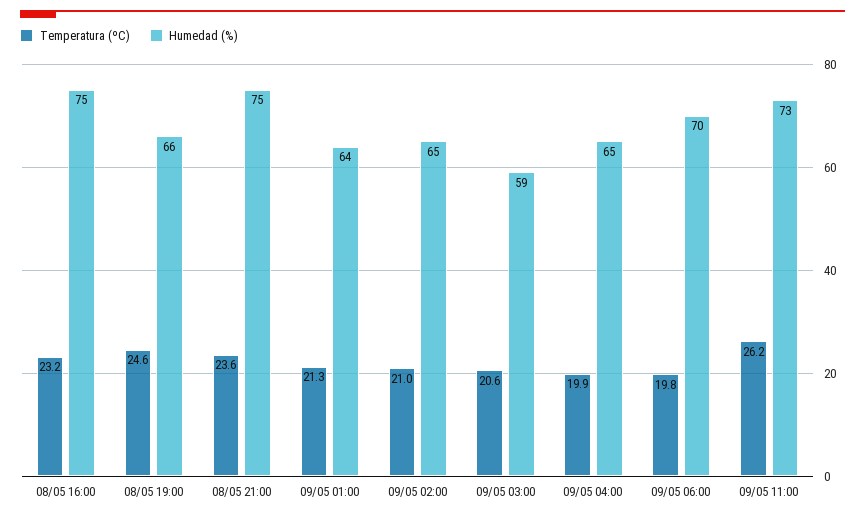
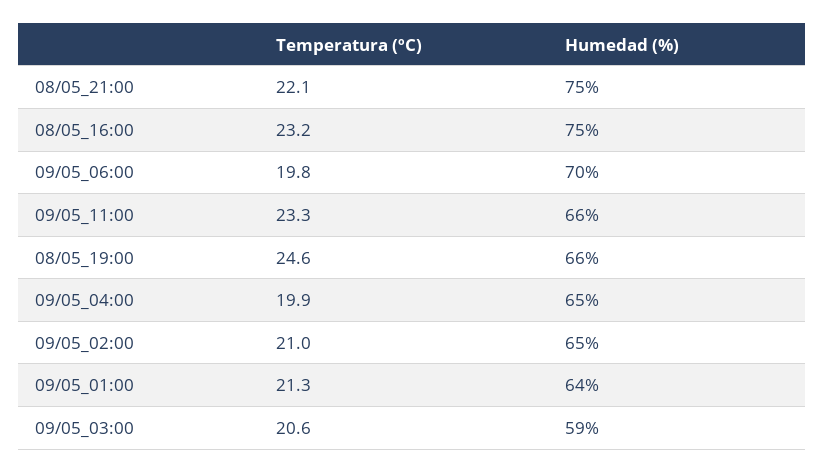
Temperatura (ºC), 08/05 21:00: 23.6 -> 22.1
Temperatura (ºC), 09/05 11:00: 26.2 -> 23.3
Humedad (%), 09/05 11:00: 73 -> 66

